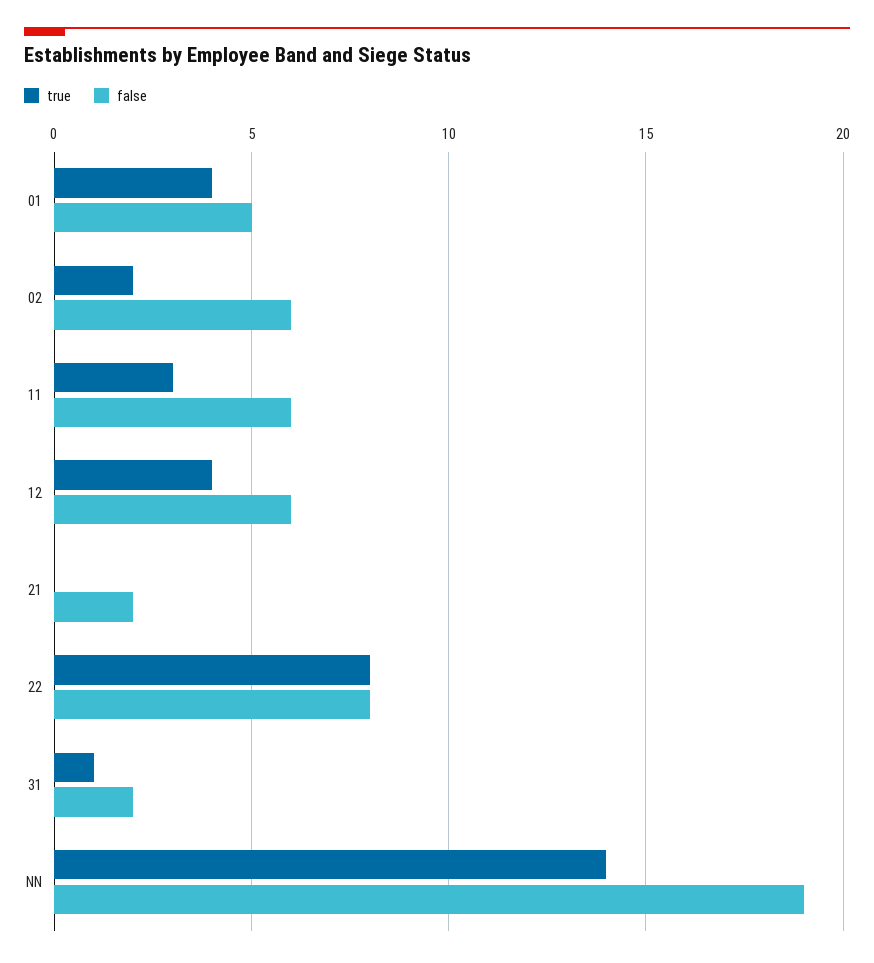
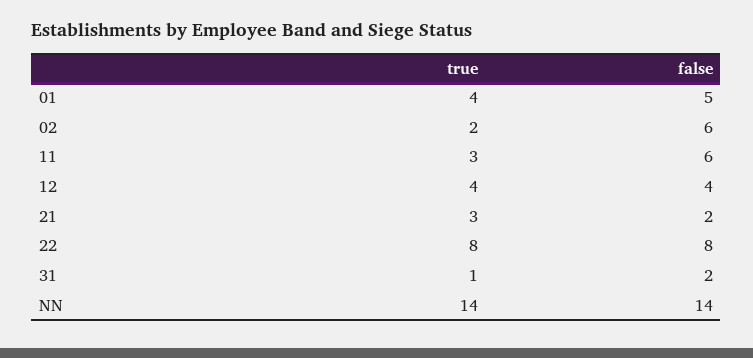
false, 12: 6 -> 4
true, 21: 0 -> 3
false, NN: 19 -> 14

